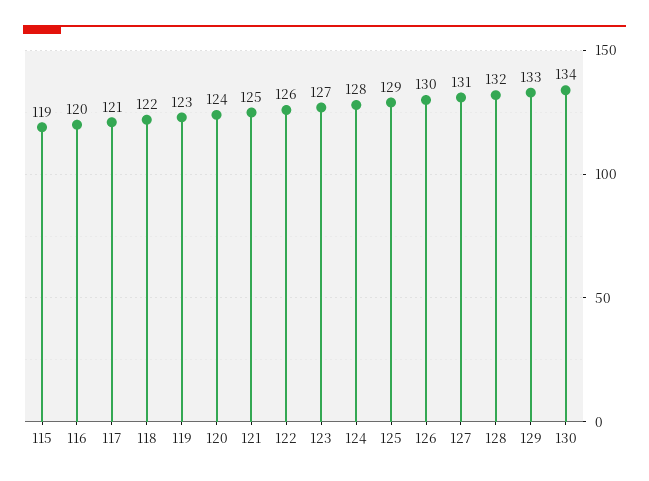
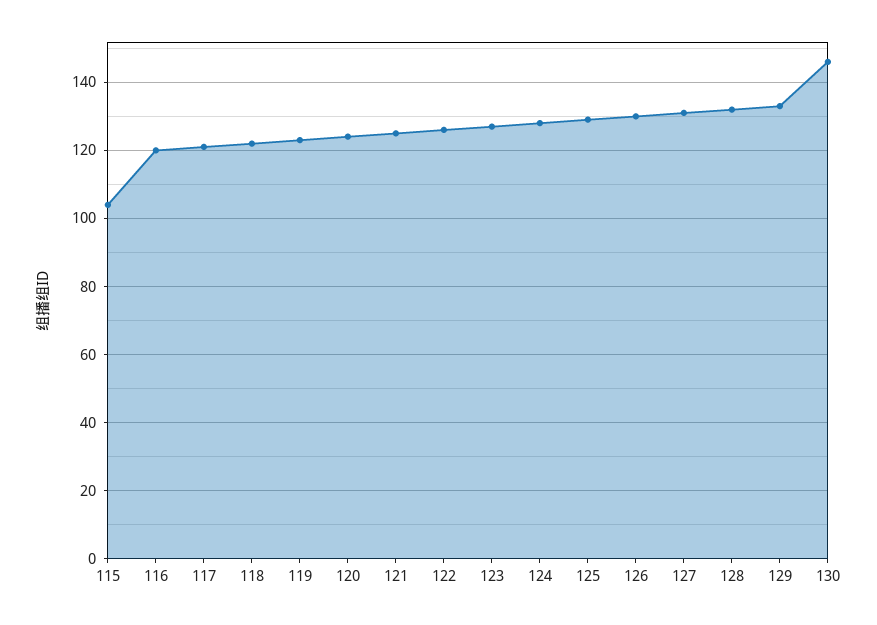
115: 119 -> 105
130: 134 -> 145

